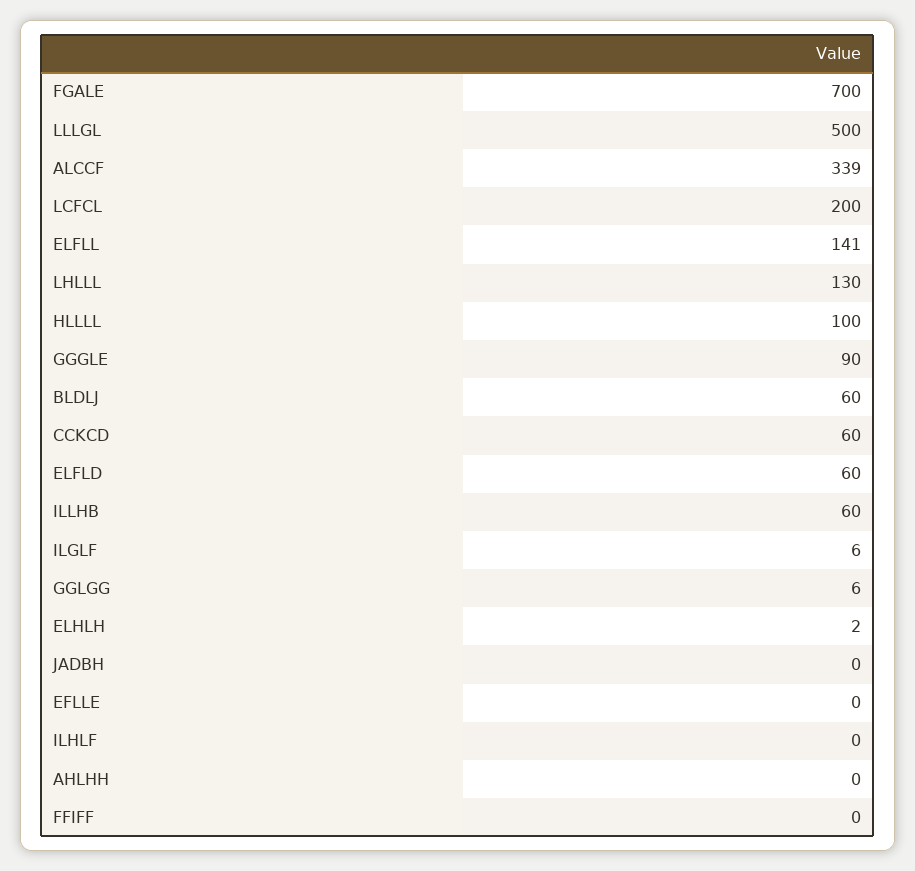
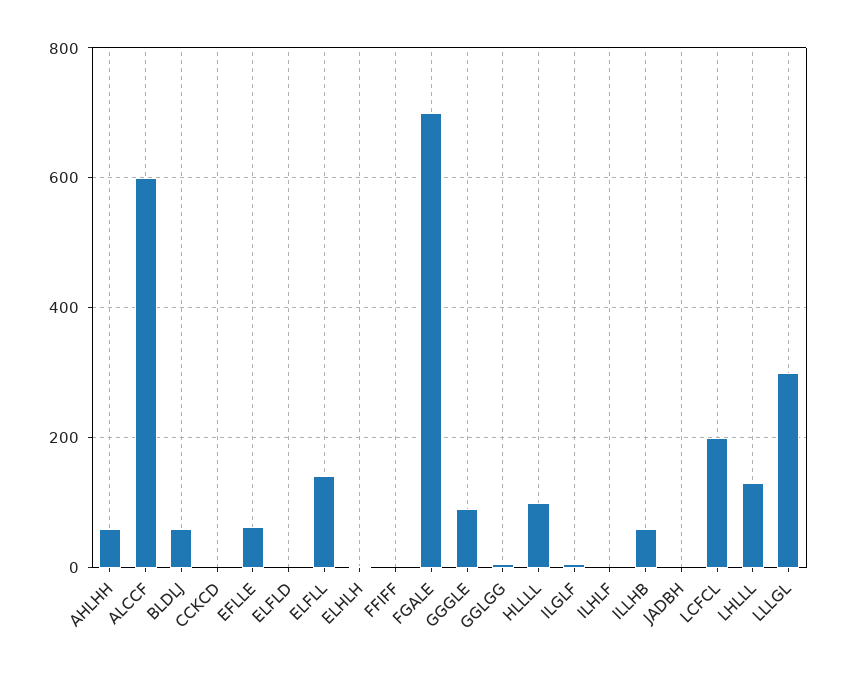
LLLGL: 500 -> 300
ALCCF: 339 -> 600
CCKCD: 60 -> 0
ELFLD: 60 -> 0
EFLLE: 0 -> 60
AHLHH: 0 -> 60

